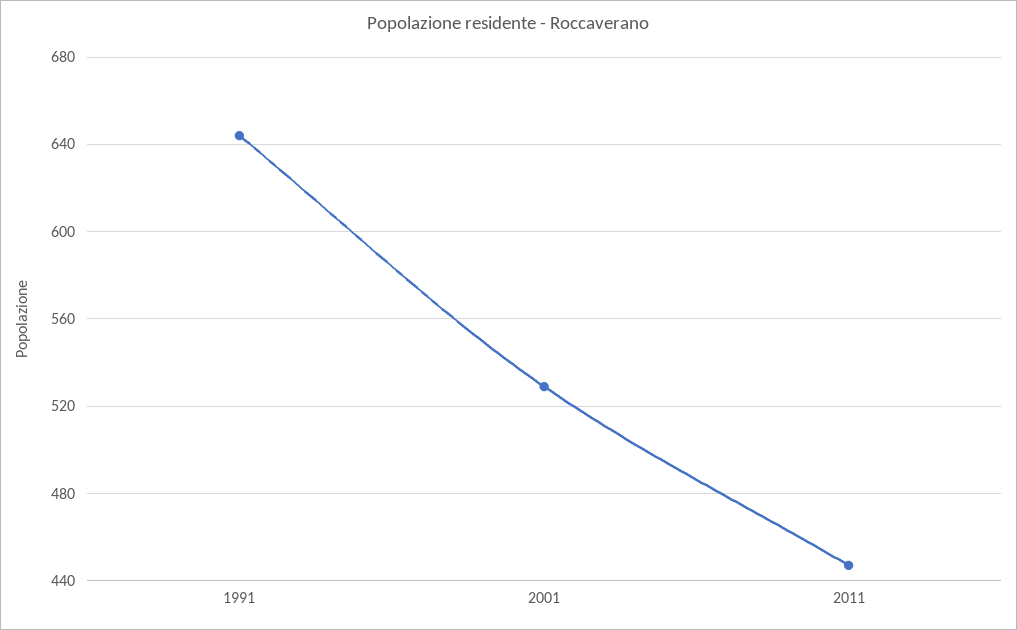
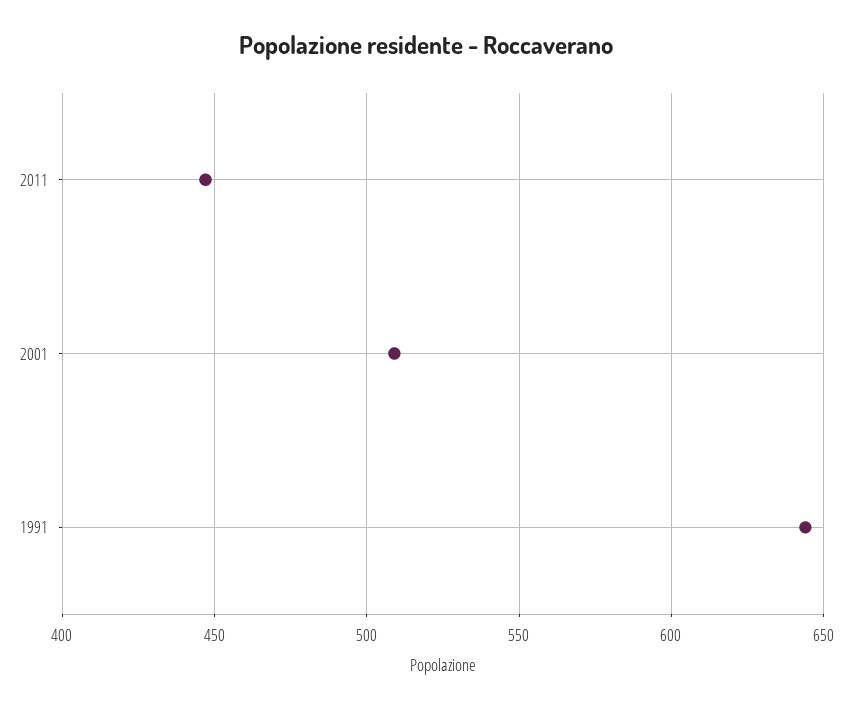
2001: 530 -> 510

